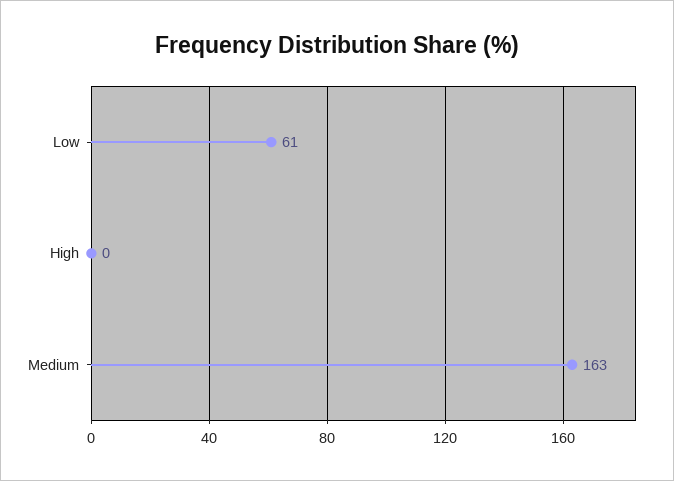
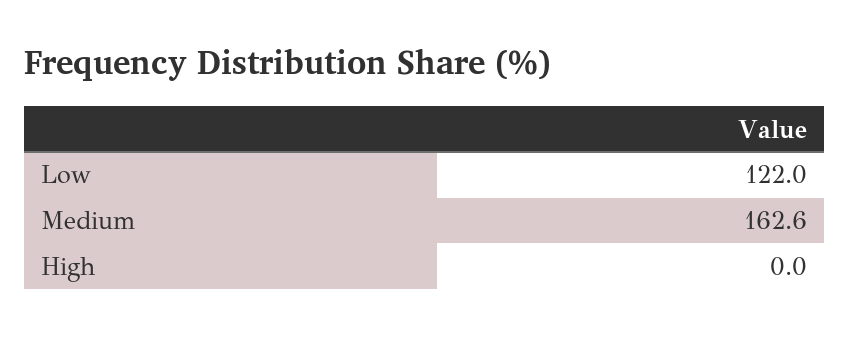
Low: 61 -> 122

